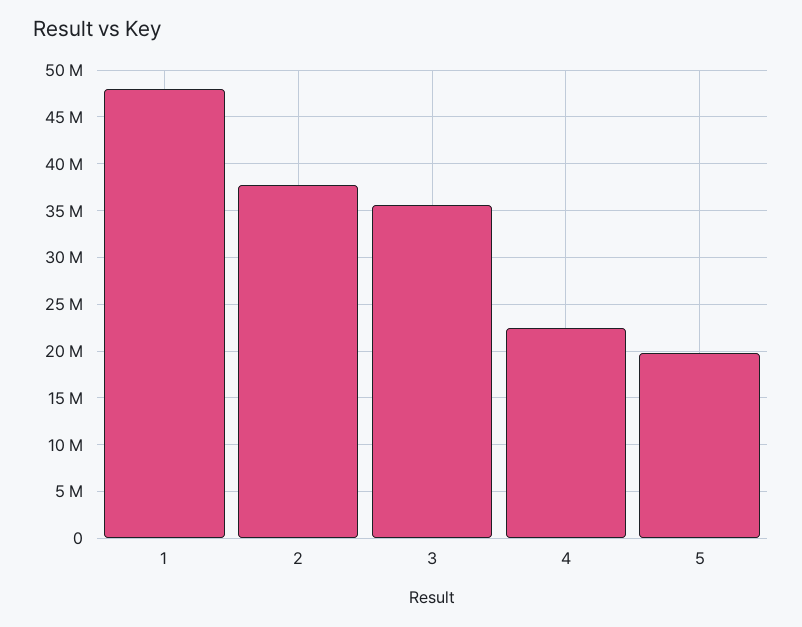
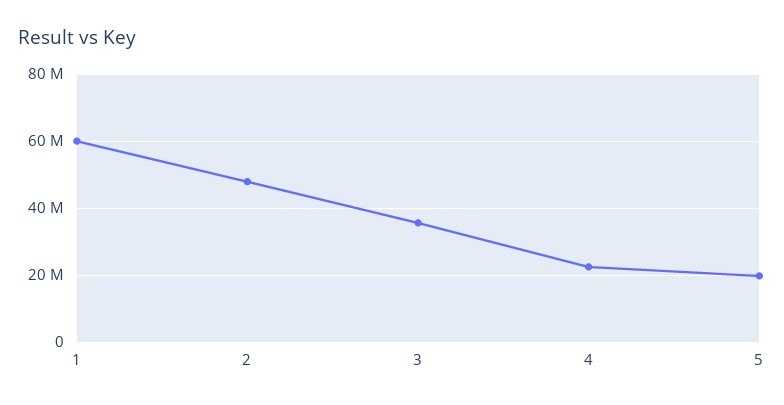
1: 48000000 -> 60000000
2: 38000000 -> 48000000

